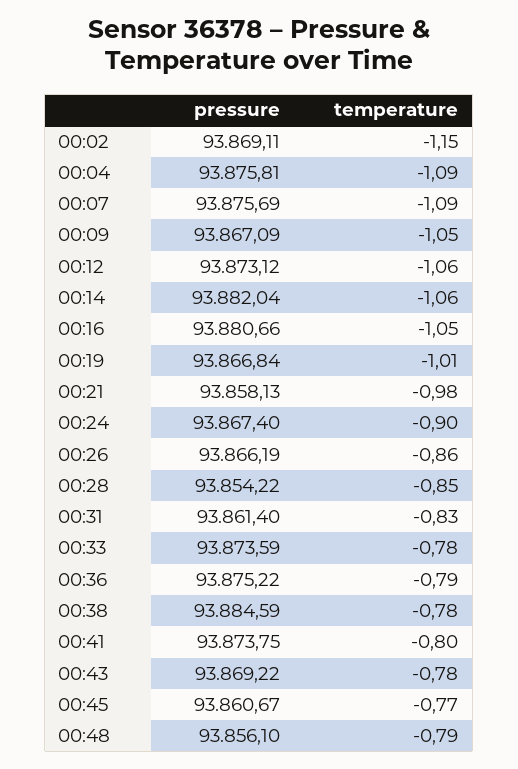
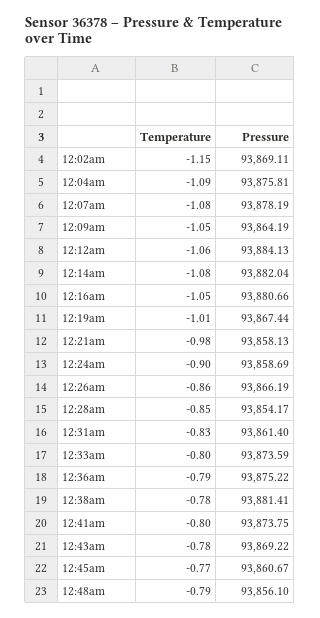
pressure, 00:07: 93875.69 -> 93878.19
temperature, 00:07: -1.09 -> -1.08
pressure, 00:09: 93867.09 -> 93864.19
pressure, 00:12: 93873.12 -> 93884.13
temperature, 00:14: -1.06 -> -1.08
pressure, 00:19: 93866.84 -> 93867.44
pressure, 00:24: 93867.4 -> 93858.69
pressure, 00:28: 93854.22 -> 93854.17
temperature, 00:33: -0.78 -> -0.8
pressure, 00:38: 93884.59 -> 93881.41

